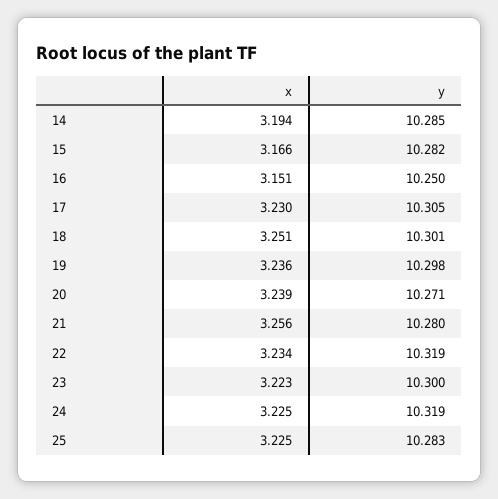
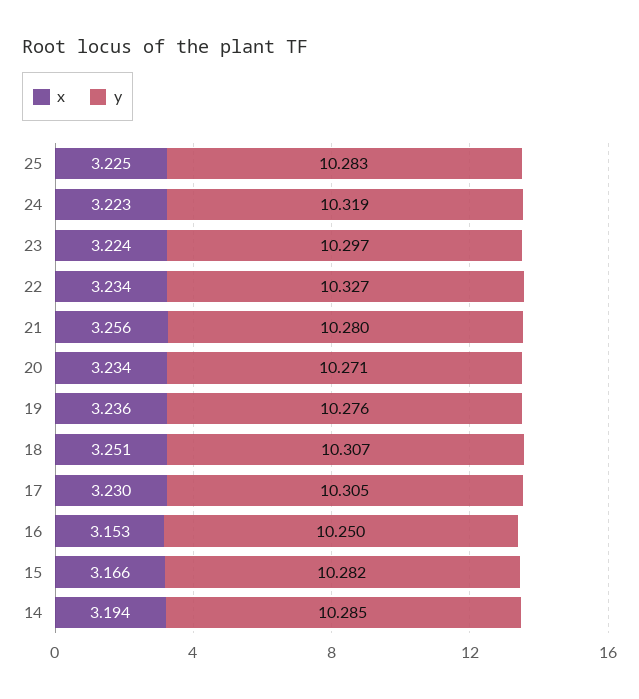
x, 16: 3.151 -> 3.153
y, 18: 10.301 -> 10.307
y, 19: 10.298 -> 10.276
x, 20: 3.239 -> 3.234
y, 22: 10.319 -> 10.327
x, 23: 3.223 -> 3.224
y, 23: 10.3 -> 10.297
x, 24: 3.225 -> 3.223

